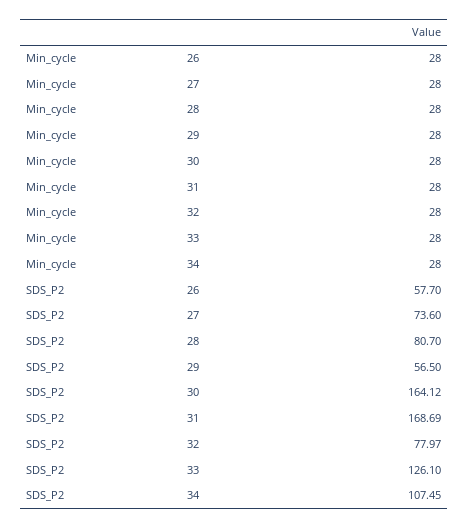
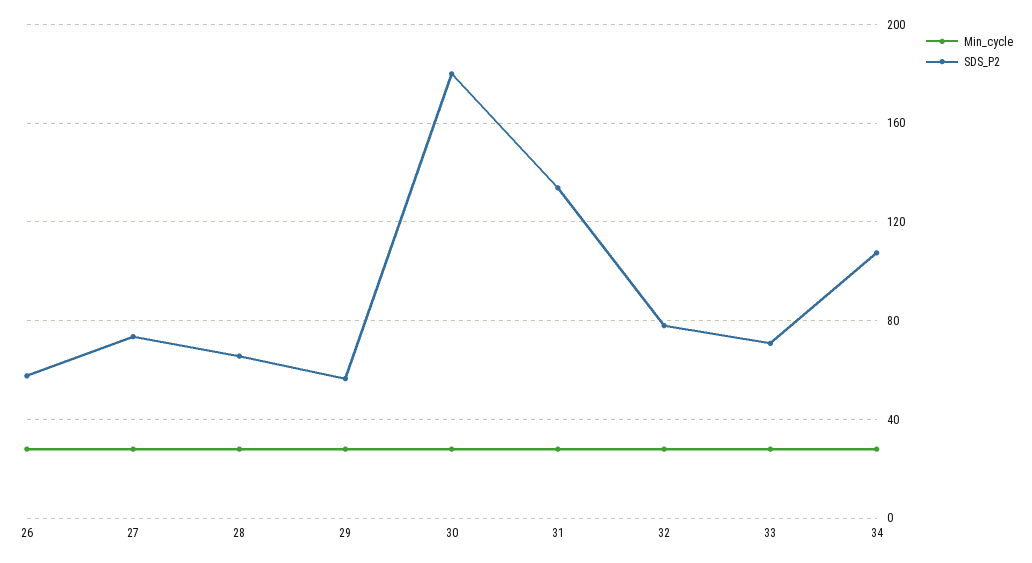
SDS_P2, 28: 80.7 -> 65
SDS_P2, 30: 164.12 -> 180
SDS_P2, 31: 168.69 -> 135
SDS_P2, 33: 126.1 -> 70

